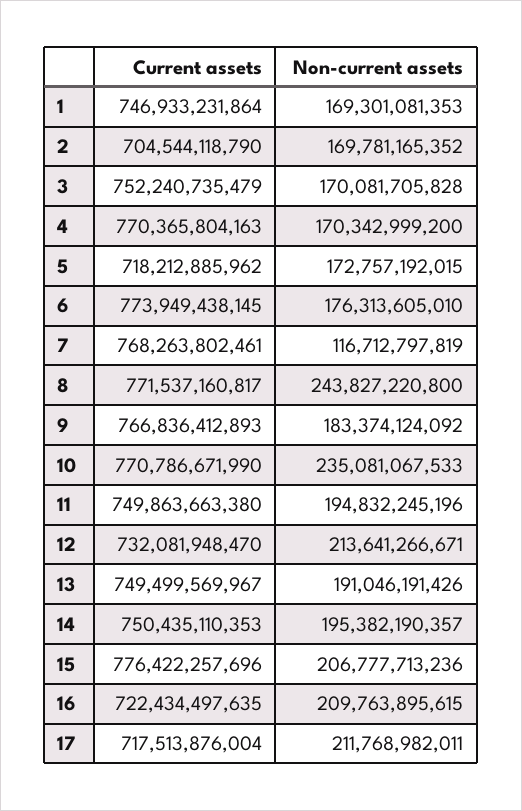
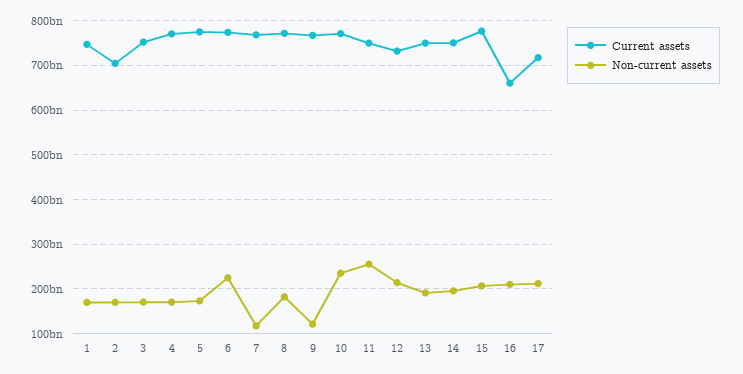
Current assets, 5: 718212885962 -> 780000000000
Non-current assets, 6: 176313605010 -> 220000000000
Non-current assets, 8: 243827220800 -> 180000000000
Non-current assets, 9: 183374124092 -> 120000000000
Non-current assets, 11: 194832245196 -> 260000000000
Current assets, 16: 722434497635 -> 660000000000

